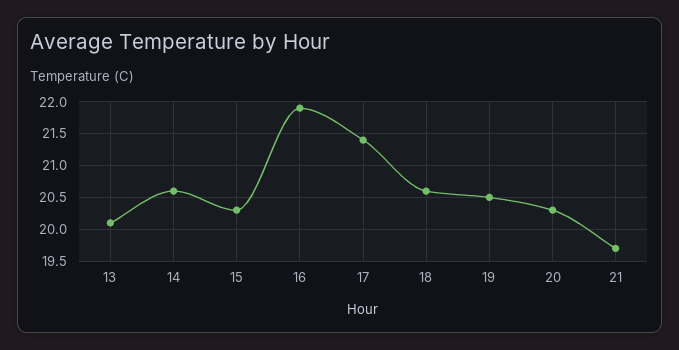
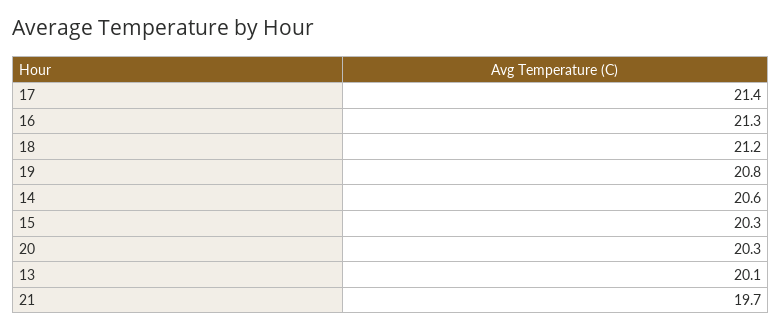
16: 21.9 -> 21.3
18: 20.6 -> 21.2
19: 20.5 -> 20.8

